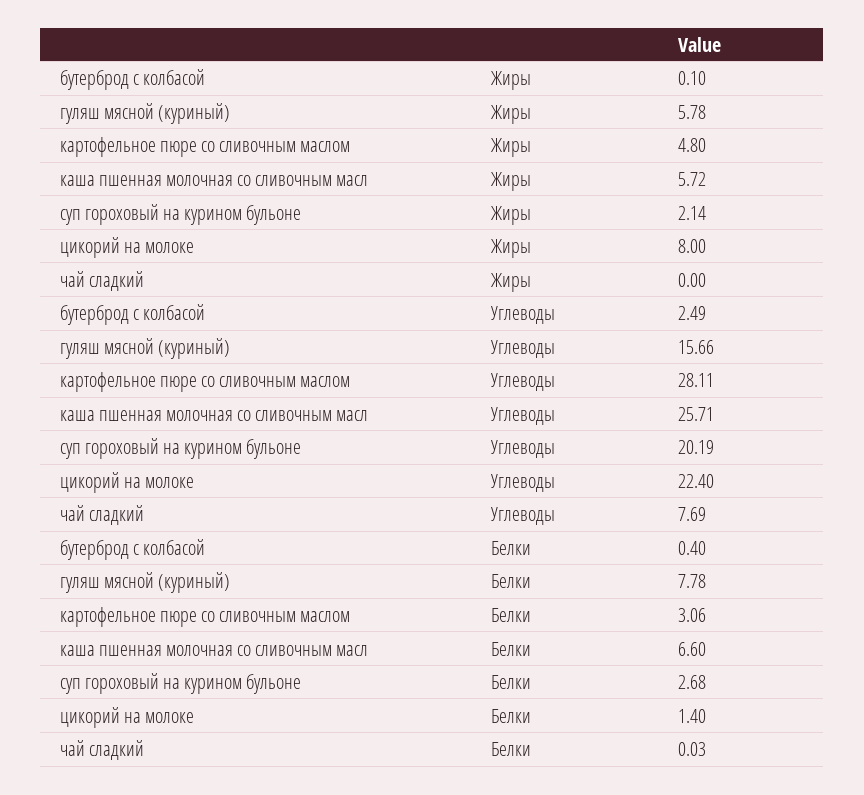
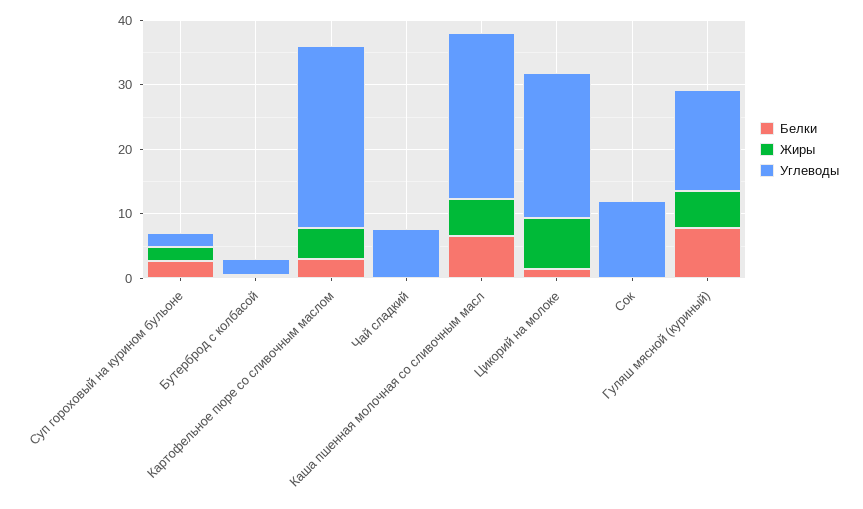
Углеводы, суп гороховый на курином бульоне: 20.19 -> 2
Белки, Сок: none -> 0
Жиры, Сок: none -> 0
Углеводы, Сок: none -> 12

